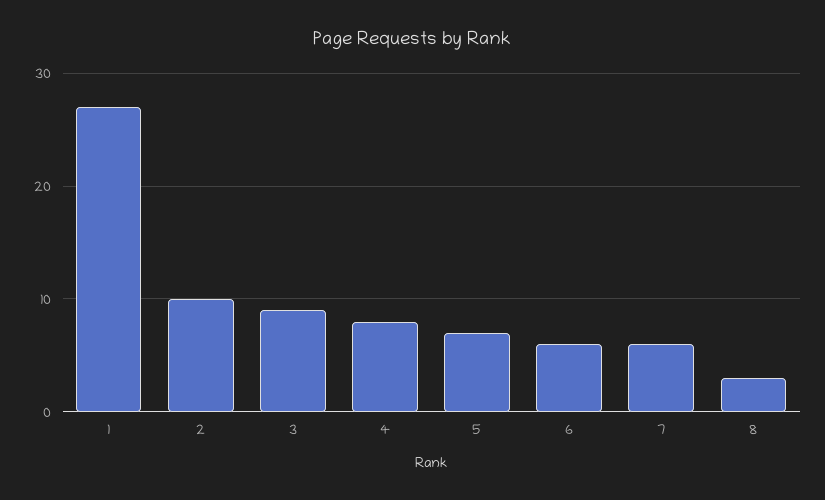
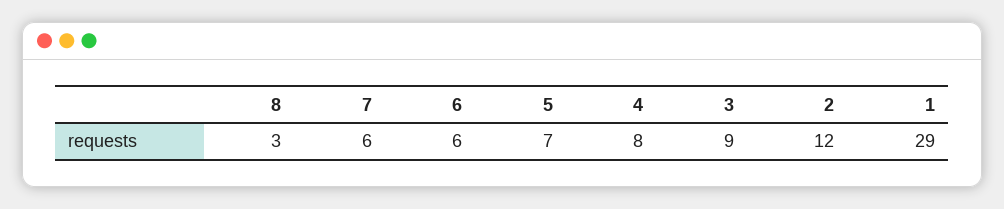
1: 27 -> 29
2: 10 -> 12

